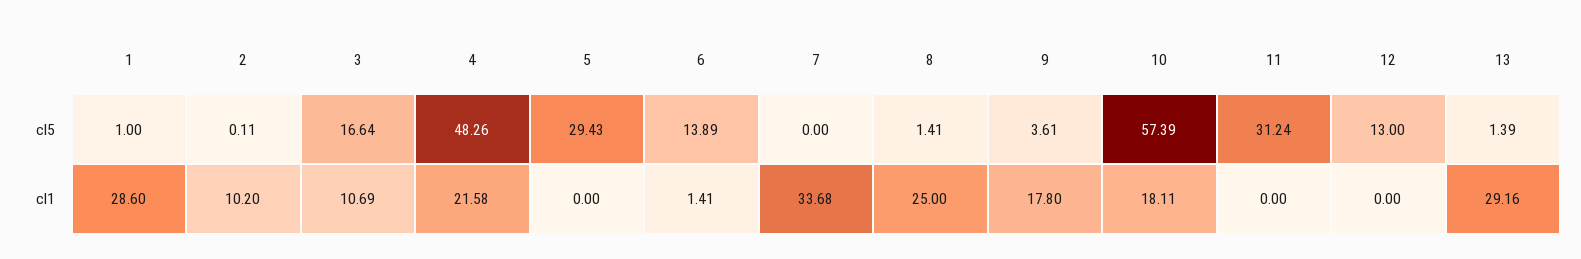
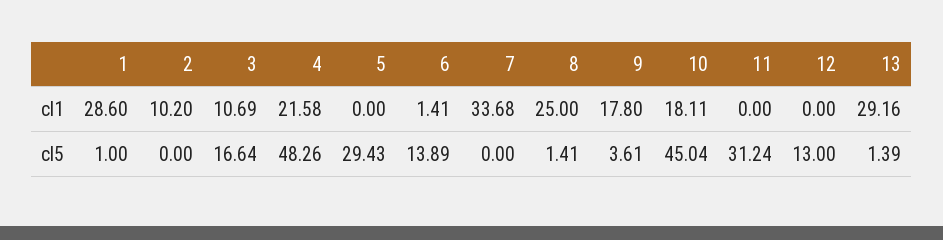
2, cl5: 0.11 -> 0
10, cl5: 57.39 -> 45.04

